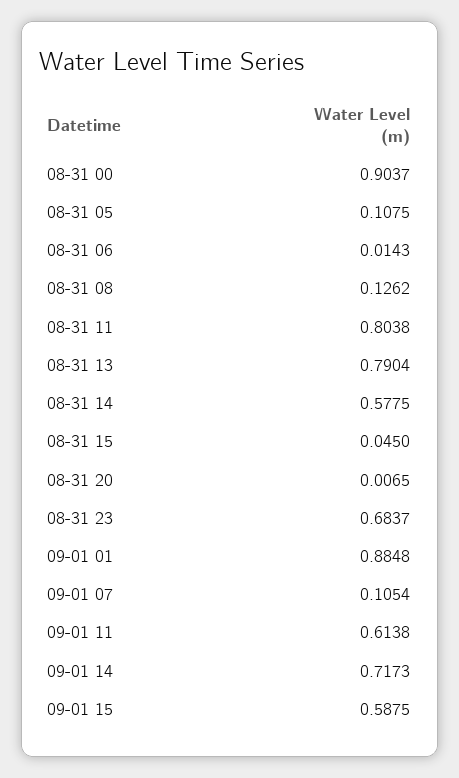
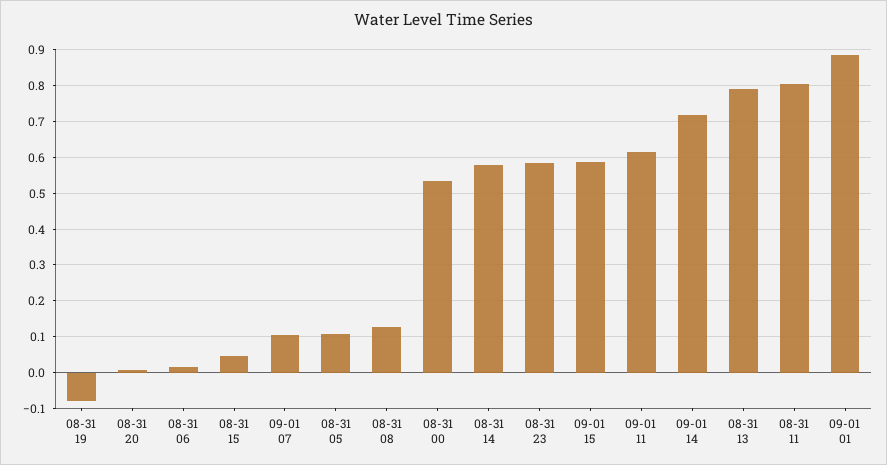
08-31 00: 0.9037 -> 0.54
08-31 23: 0.6837 -> 0.58
08-31 19: none -> -0.08

